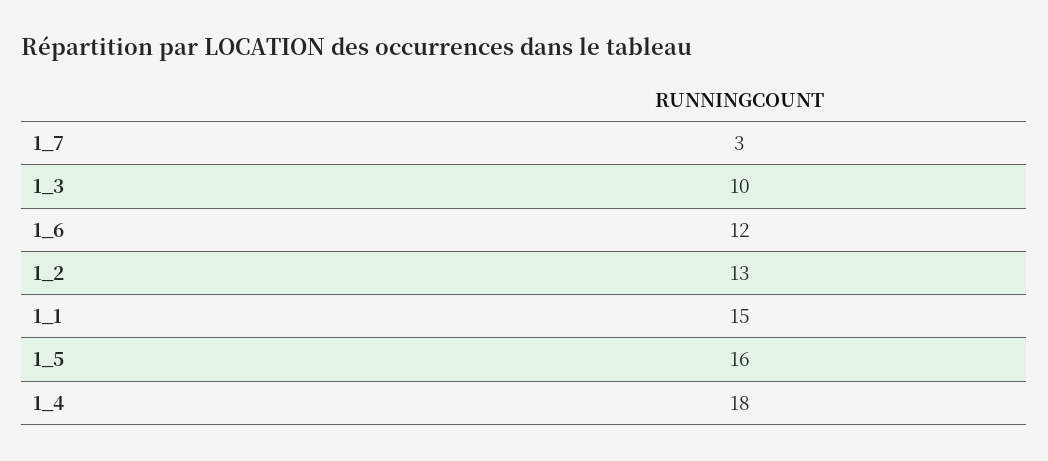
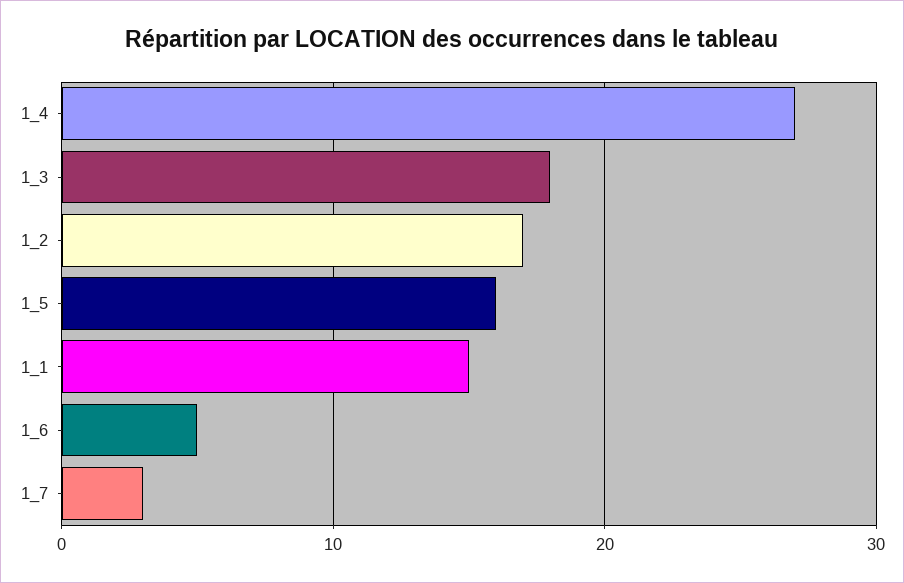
1_3: 10 -> 18
1_6: 12 -> 5
1_2: 13 -> 17
1_4: 18 -> 27

